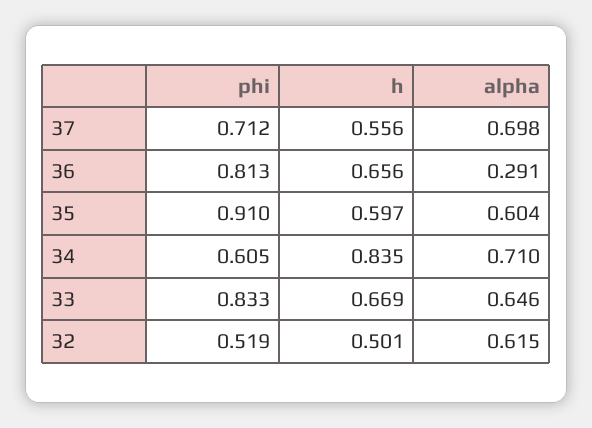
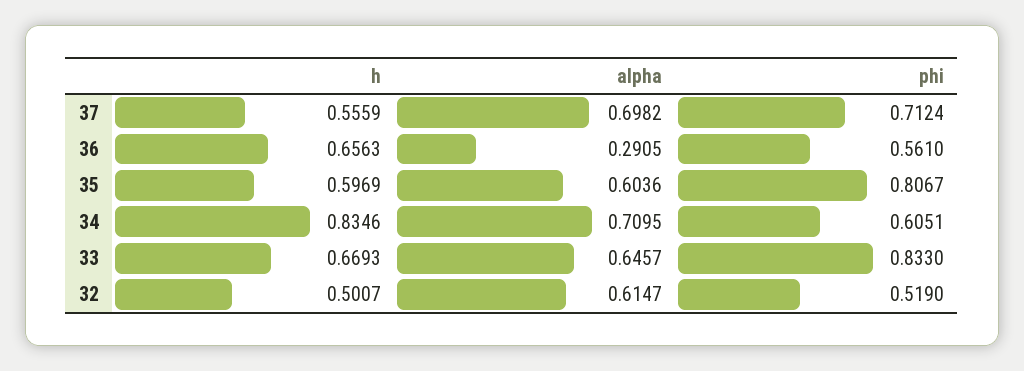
phi, 36: 0.813 -> 0.561
phi, 35: 0.91 -> 0.8067

